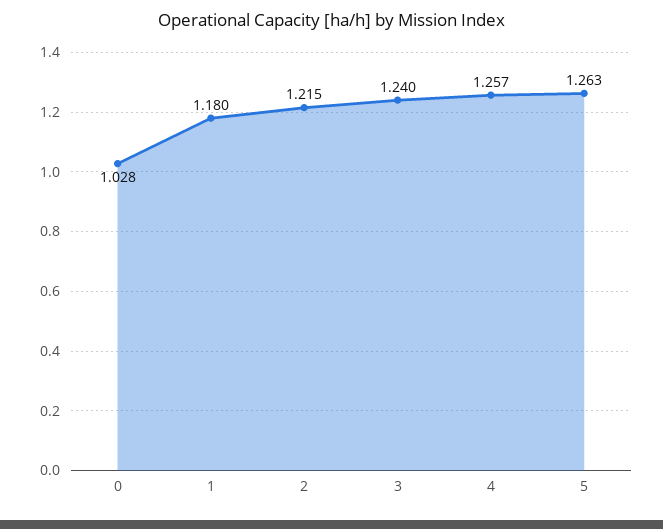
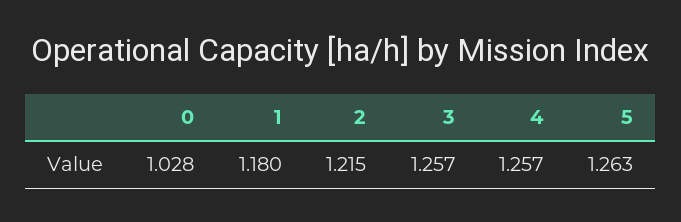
3: 1.24 -> 1.257

